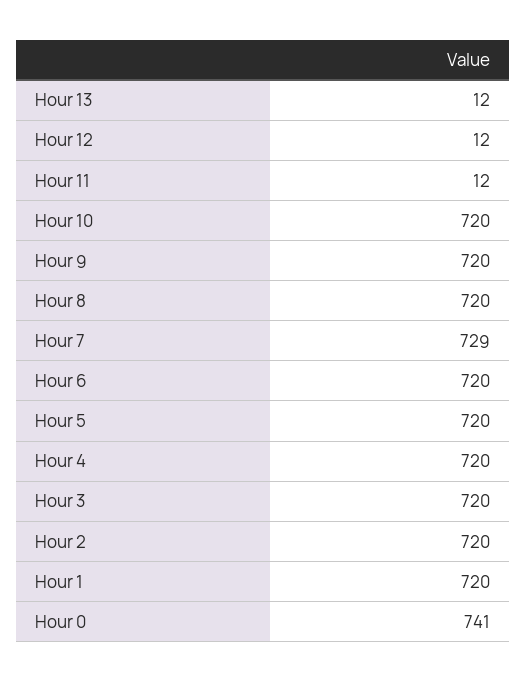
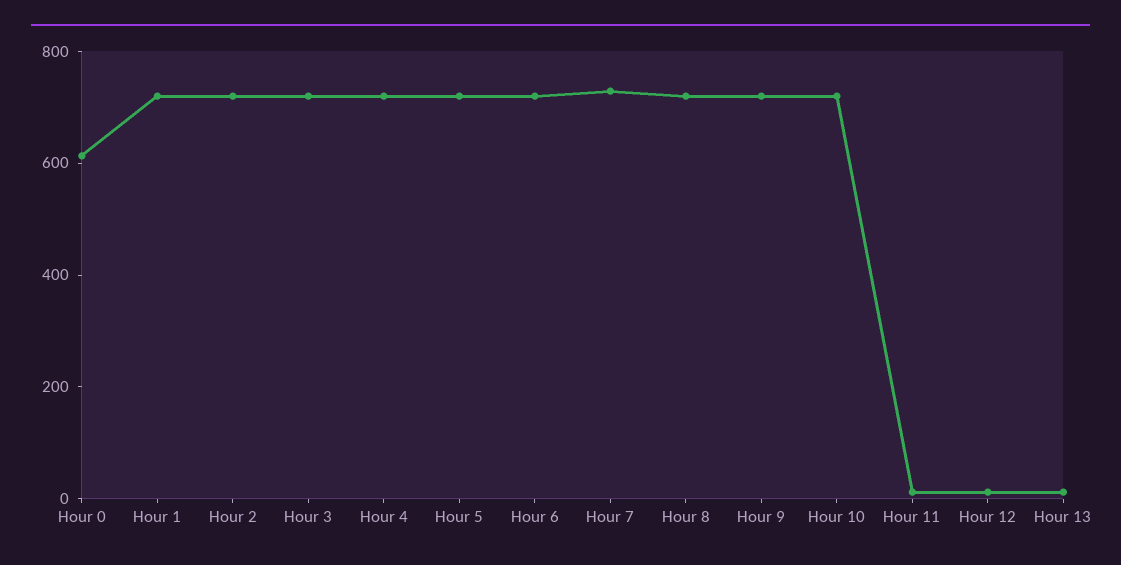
Hour 0: 741 -> 600

